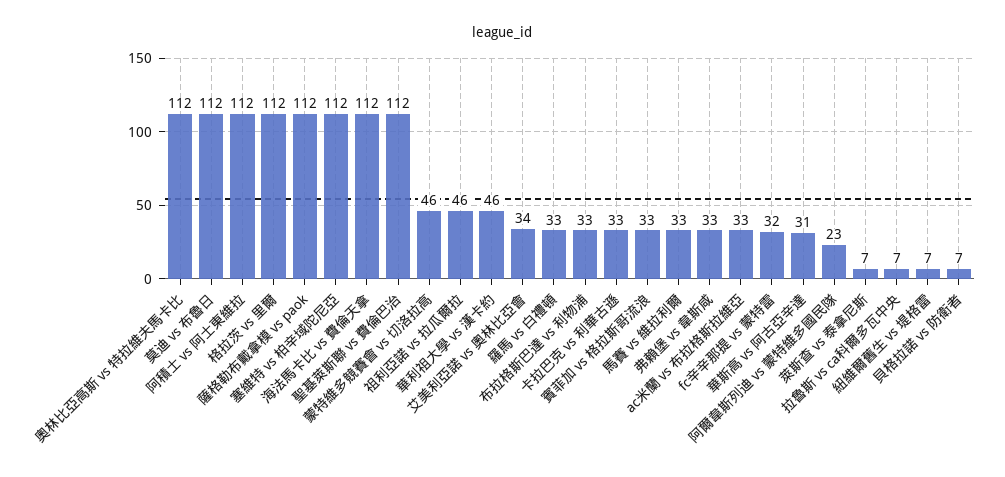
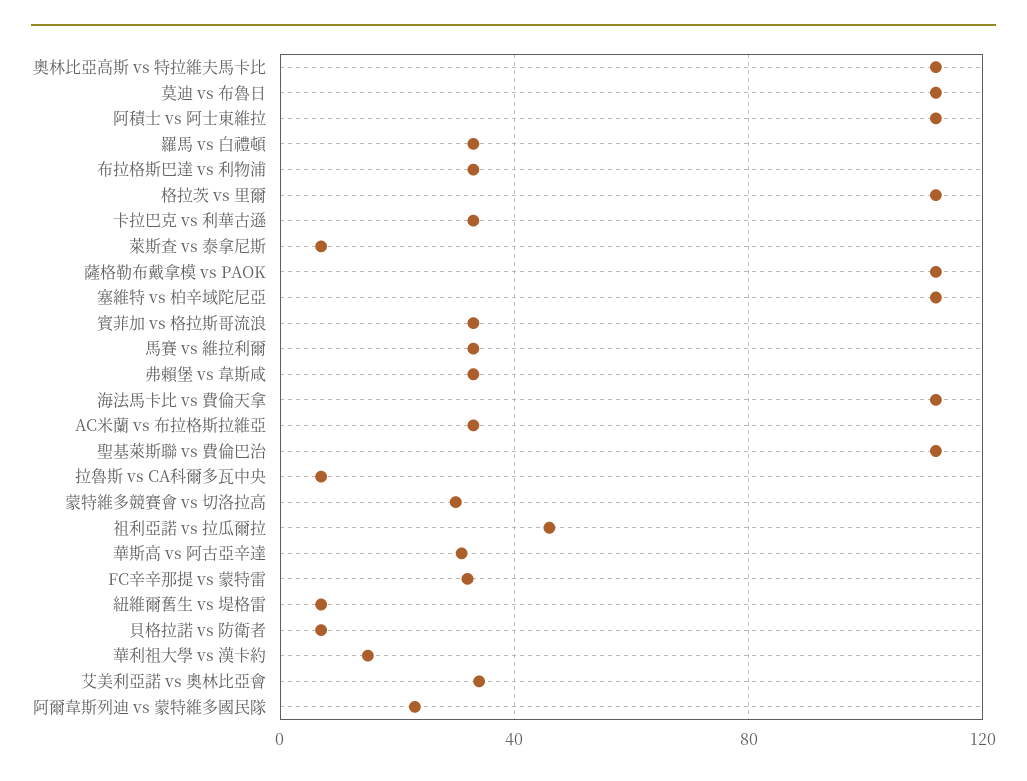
蒙特維多競賽會 vs 切洛拉高: 46 -> 30
華利祖大學 vs 漢卡約: 46 -> 15

